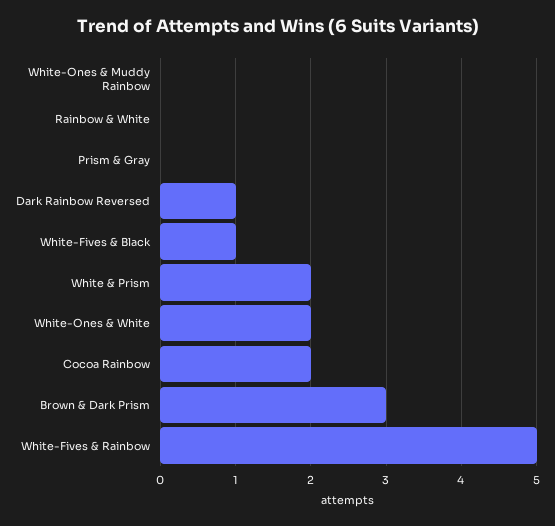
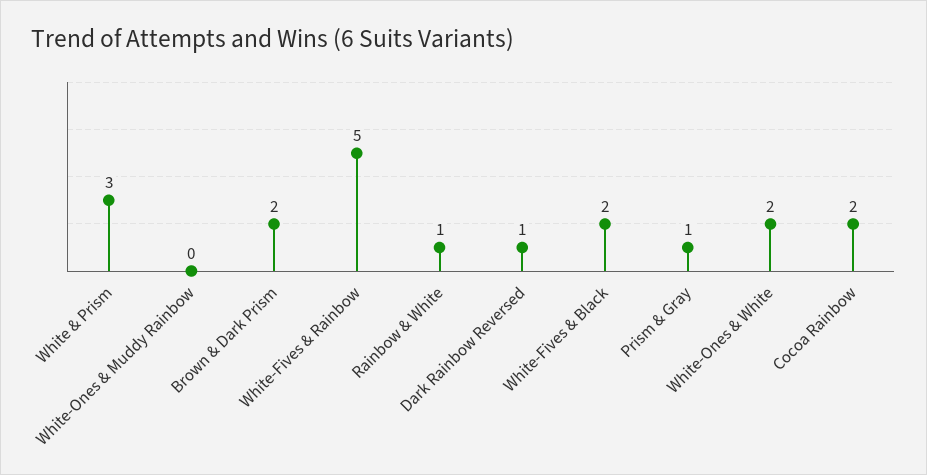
Rainbow & White: 0 -> 1
Prism & Gray: 0 -> 1
White-Fives & Black: 1 -> 2
White & Prism: 2 -> 3
Brown & Dark Prism: 3 -> 2

